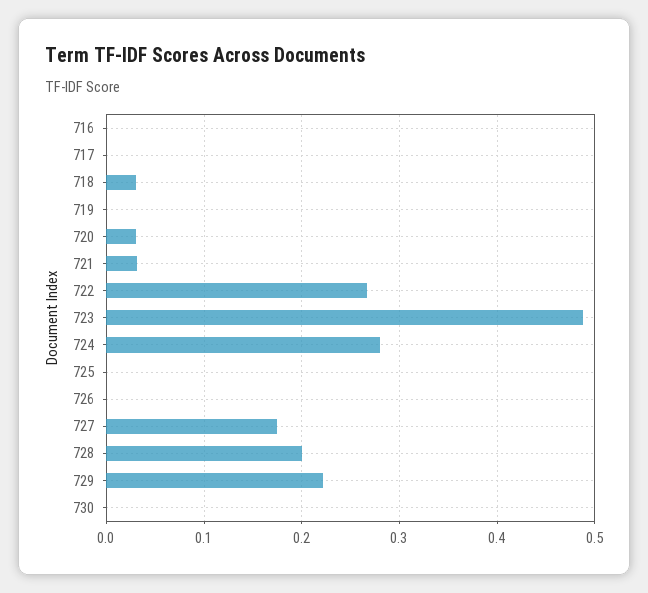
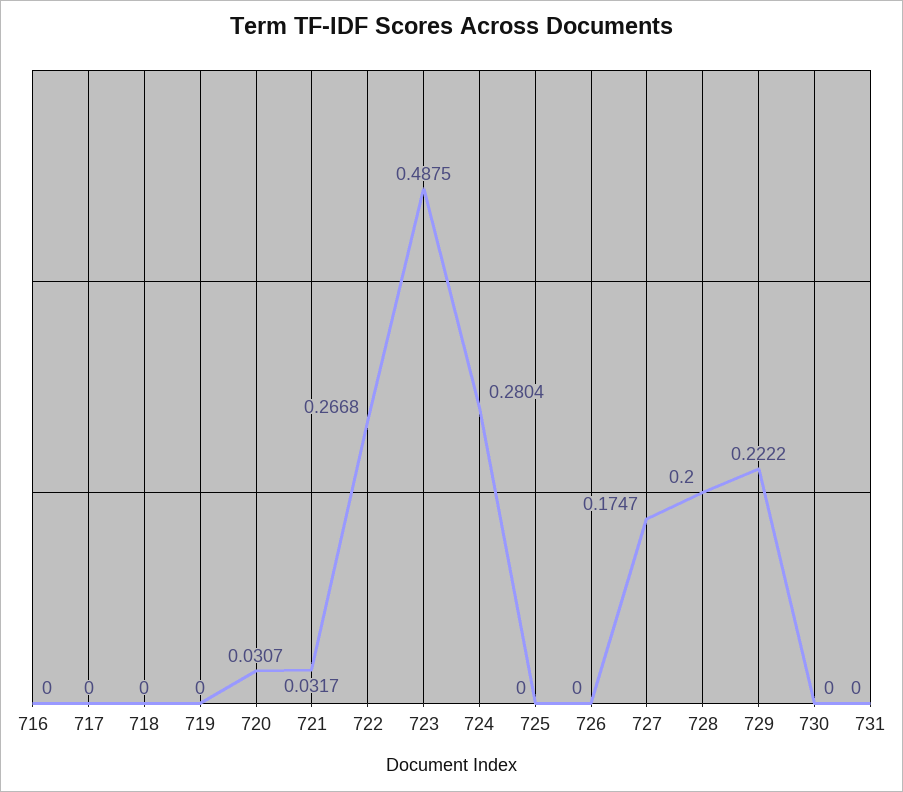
718: 0.03 -> 0
731: none -> 0

